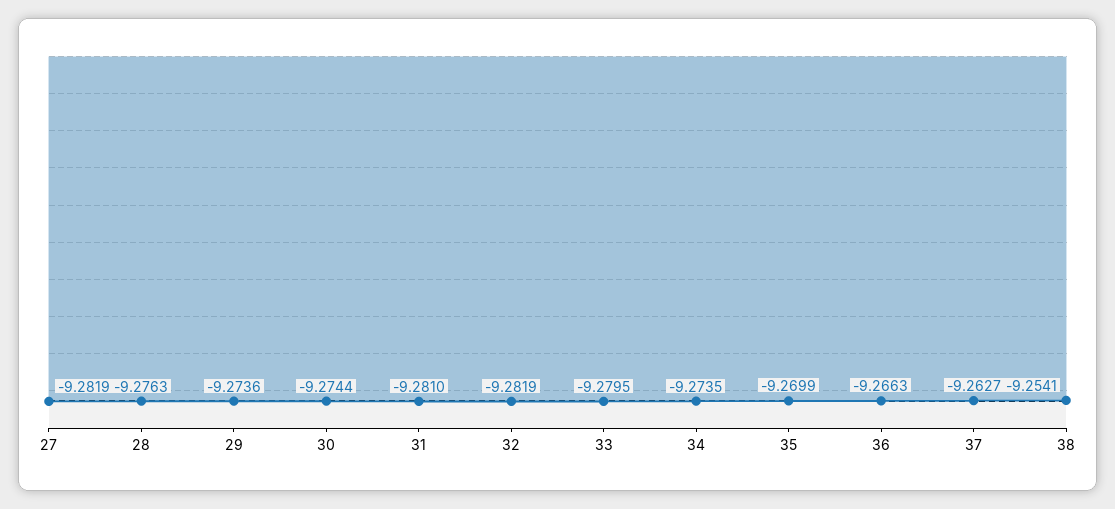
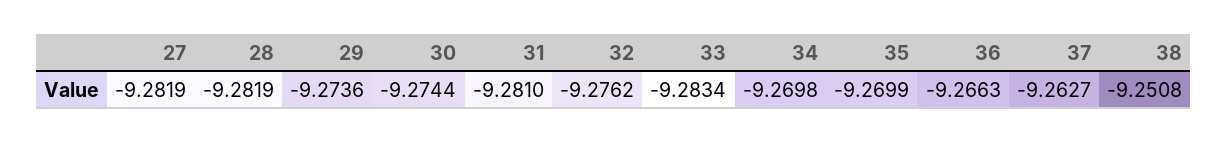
28: -9.2763 -> -9.2819
32: -9.2819 -> -9.2762
33: -9.2795 -> -9.2834
34: -9.2735 -> -9.2698
38: -9.2541 -> -9.2508

